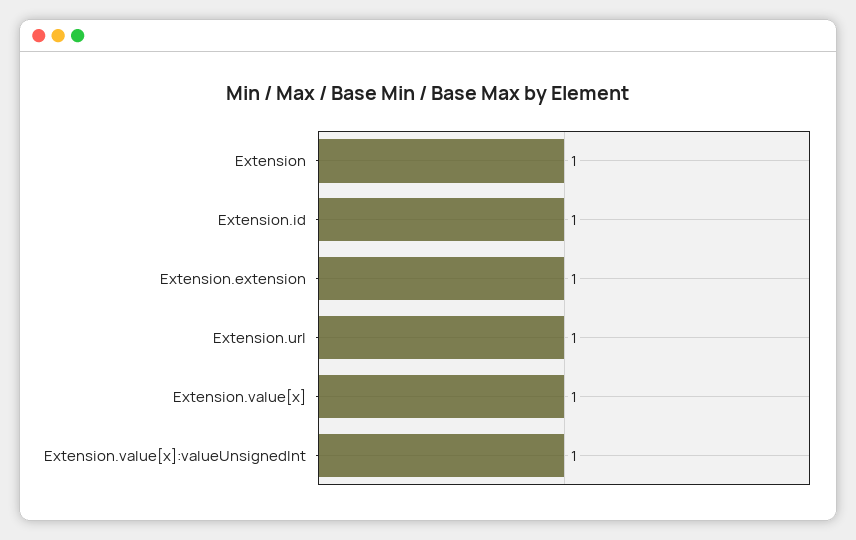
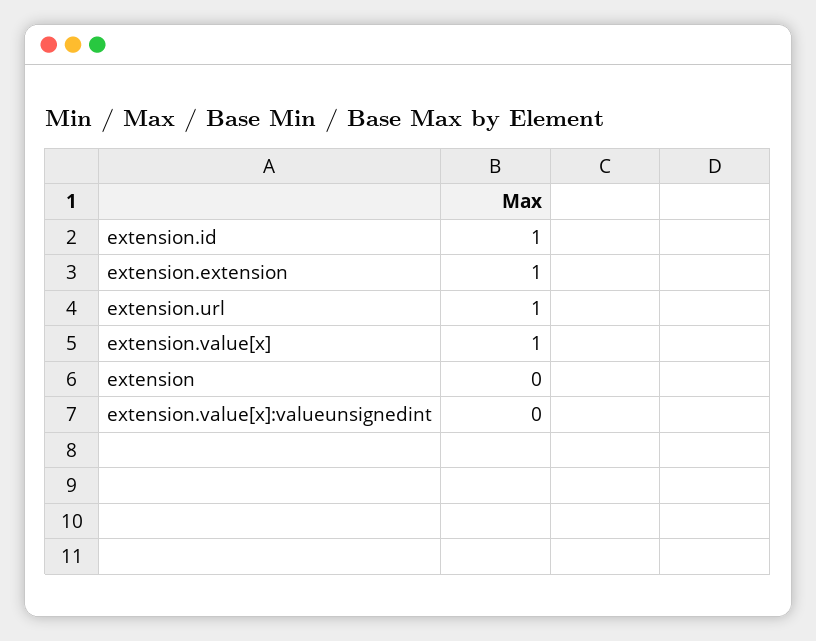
Extension: 1 -> 0
Extension.value[x]:valueUnsignedInt: 1 -> 0

